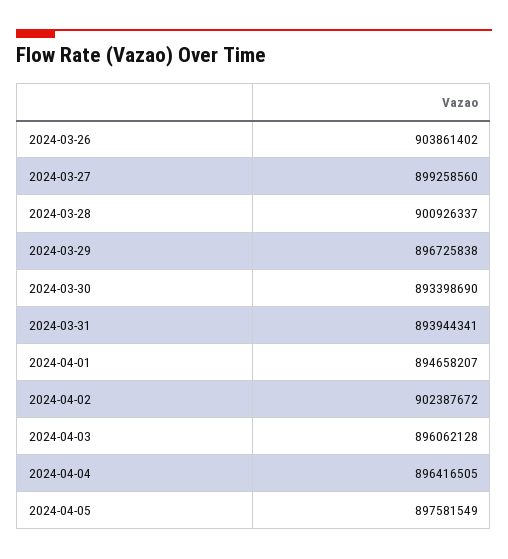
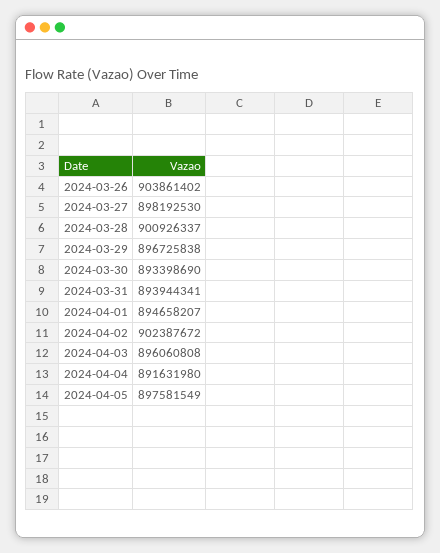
2024-03-27: 899258560 -> 898192530
2024-04-03: 896062128 -> 896060808
2024-04-04: 896416505 -> 891631980

